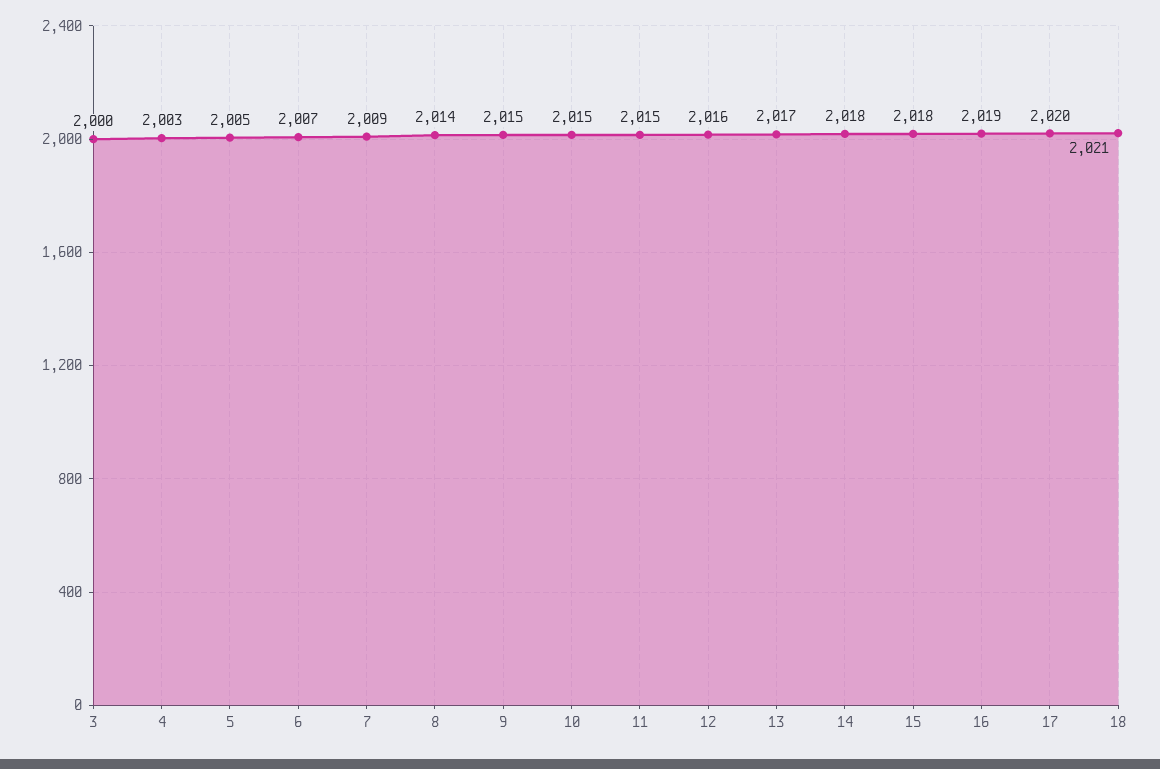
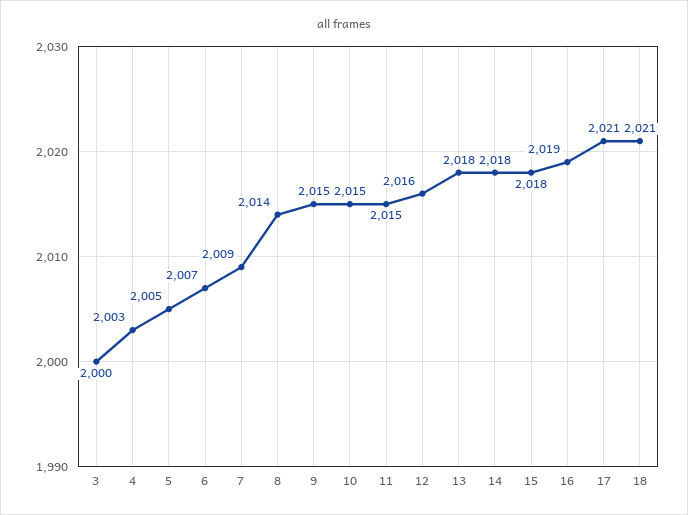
13: 2017 -> 2018
17: 2020 -> 2021

